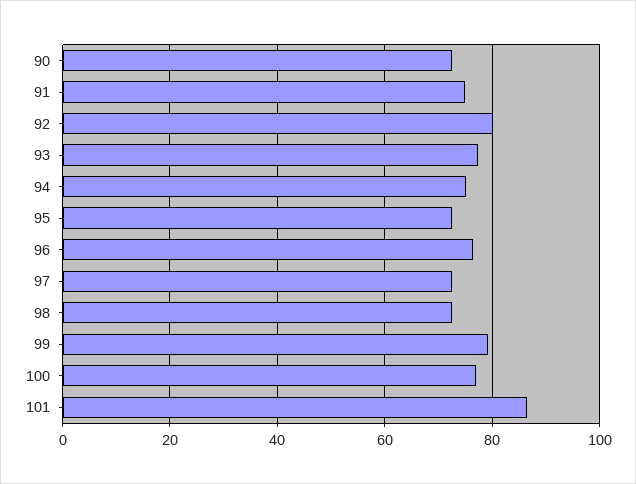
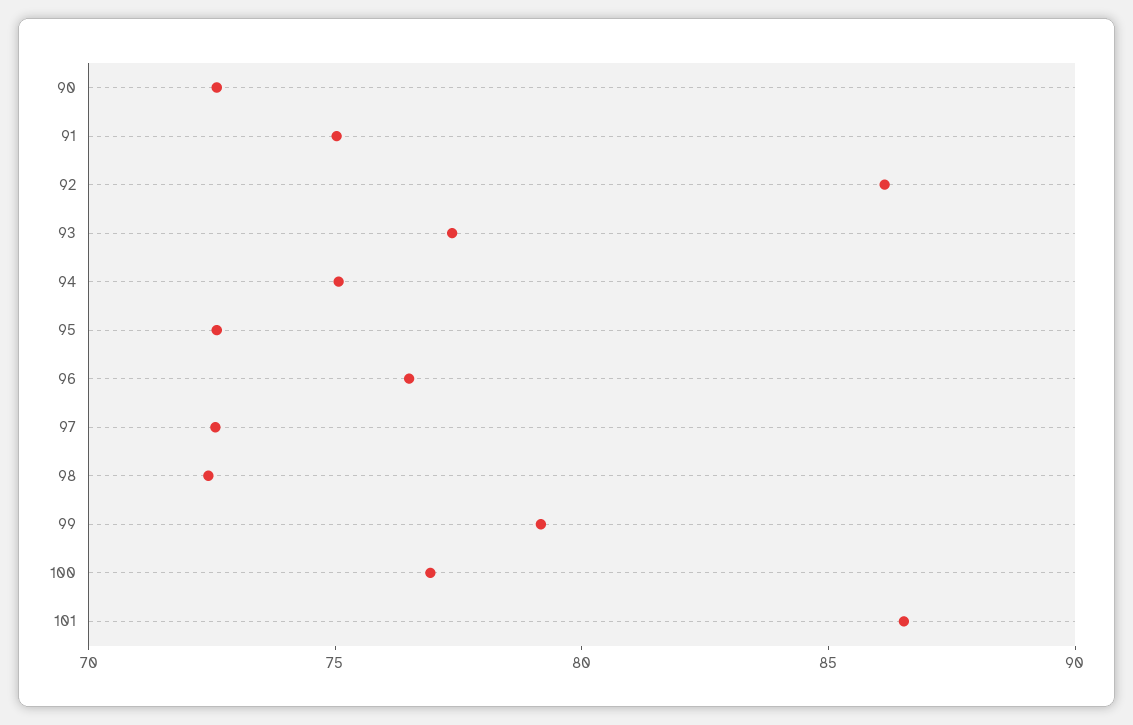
92: 80 -> 86

